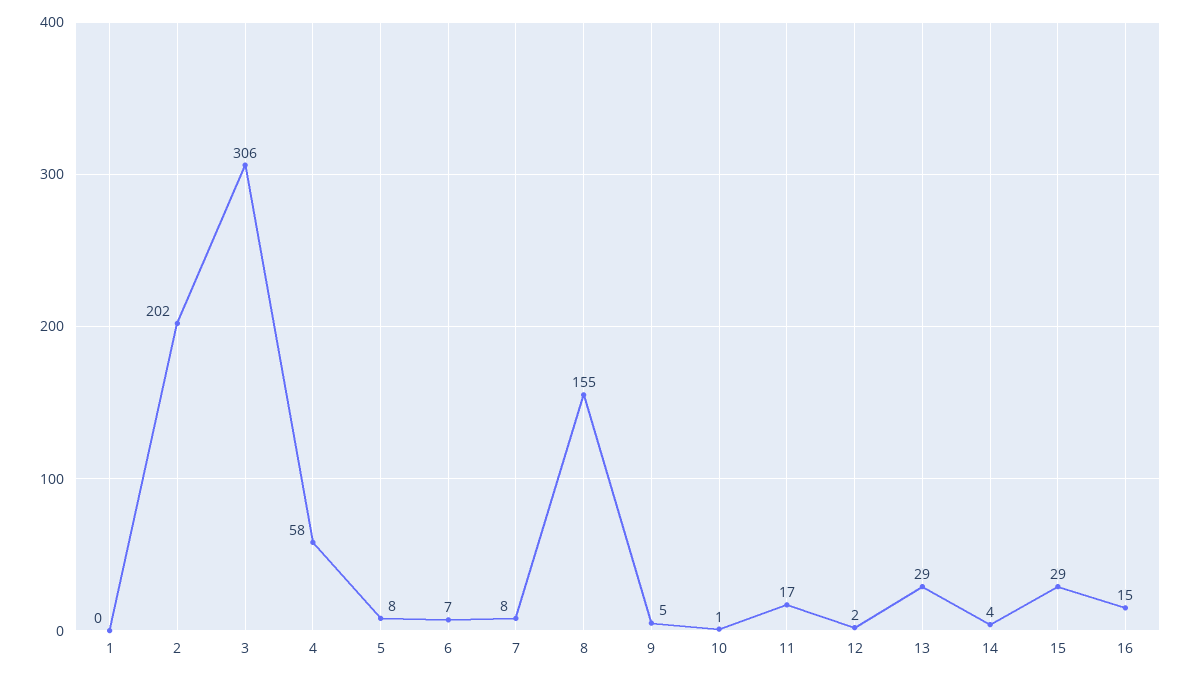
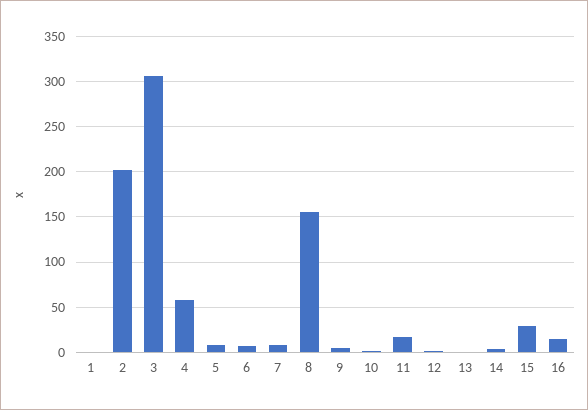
13: 29 -> 0

